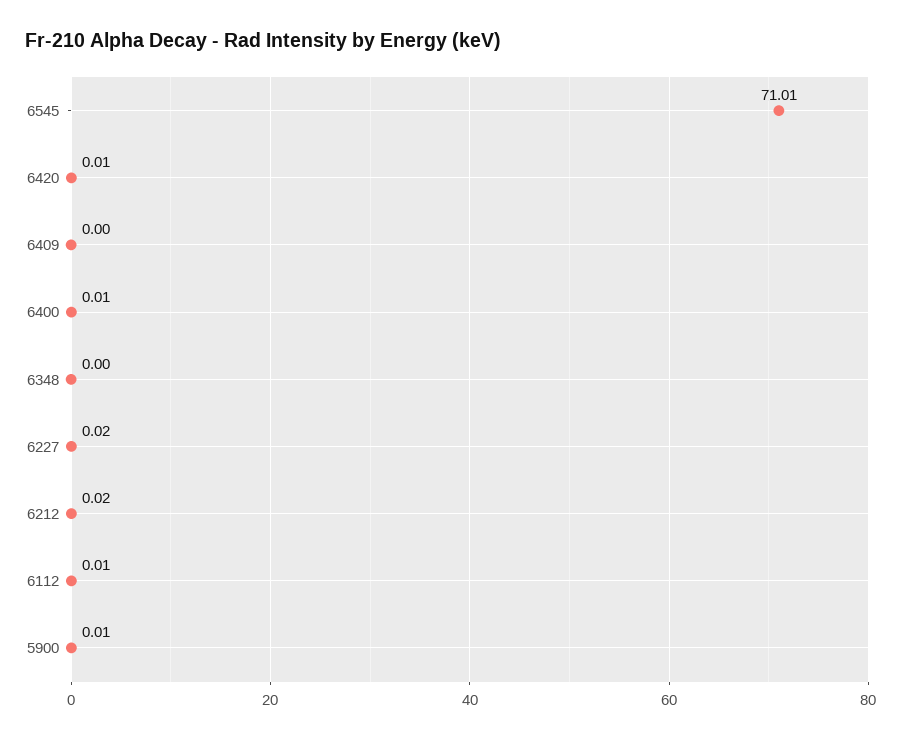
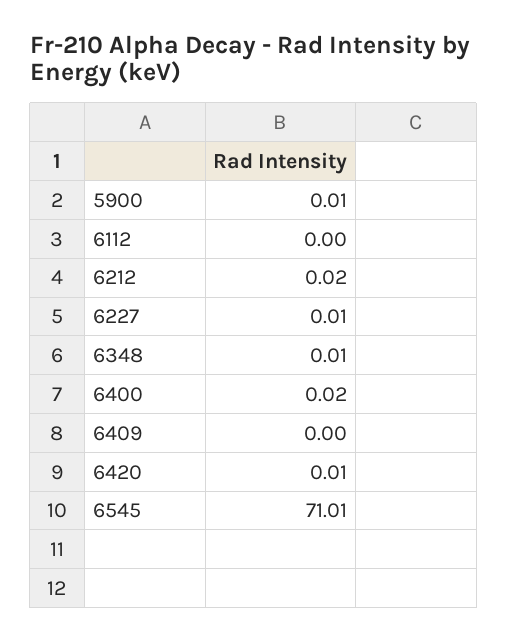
6400: 0.01 -> 0.02
6348: 0 -> 0.01
6227: 0.02 -> 0.01
6112: 0.01 -> 0

